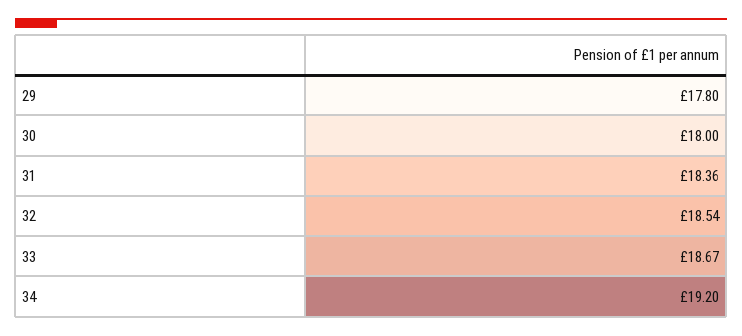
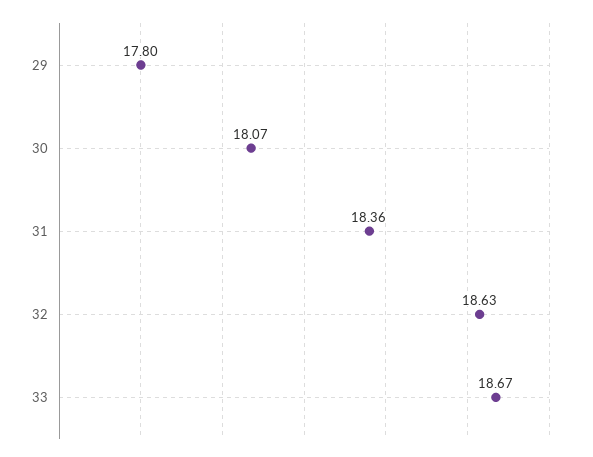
30: 18 -> 18.07
32: 18.54 -> 18.63
34: 19.2 -> none

